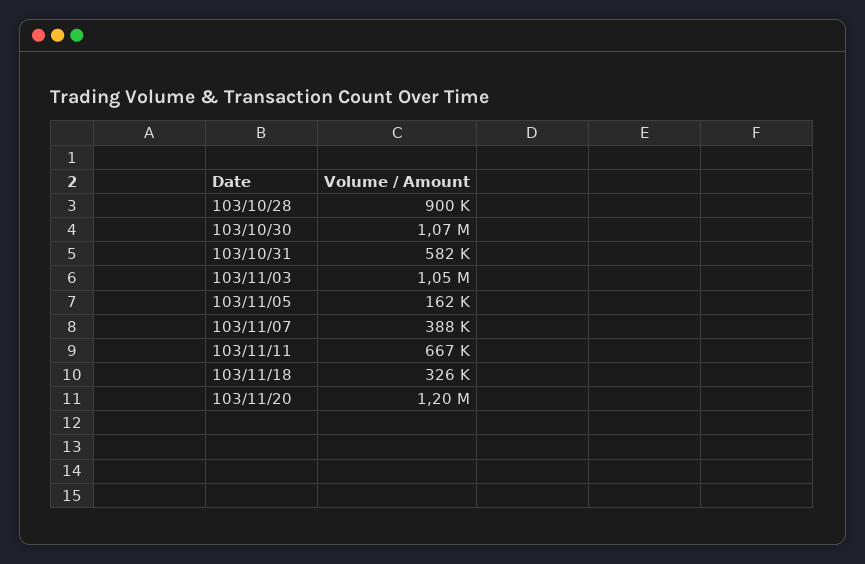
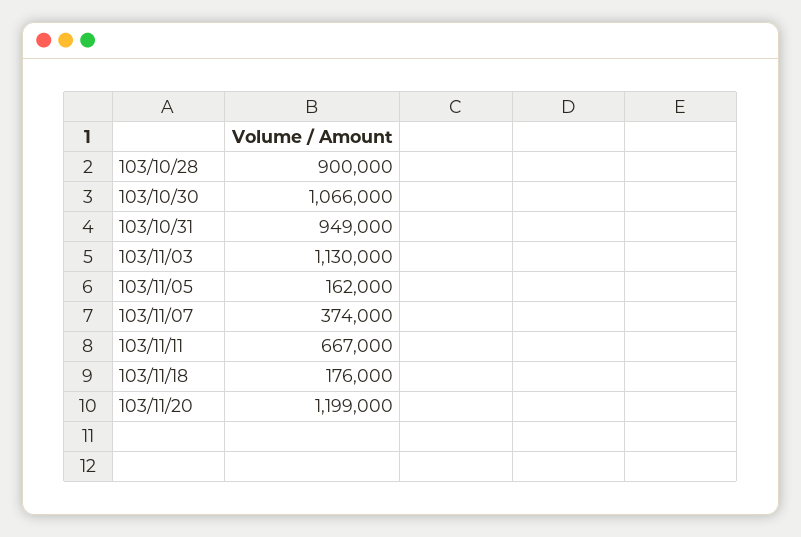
103/10/31: 582000 -> 949000
103/11/03: 1050000 -> 1130000
103/11/07: 388000 -> 374000
103/11/18: 326000 -> 176000

